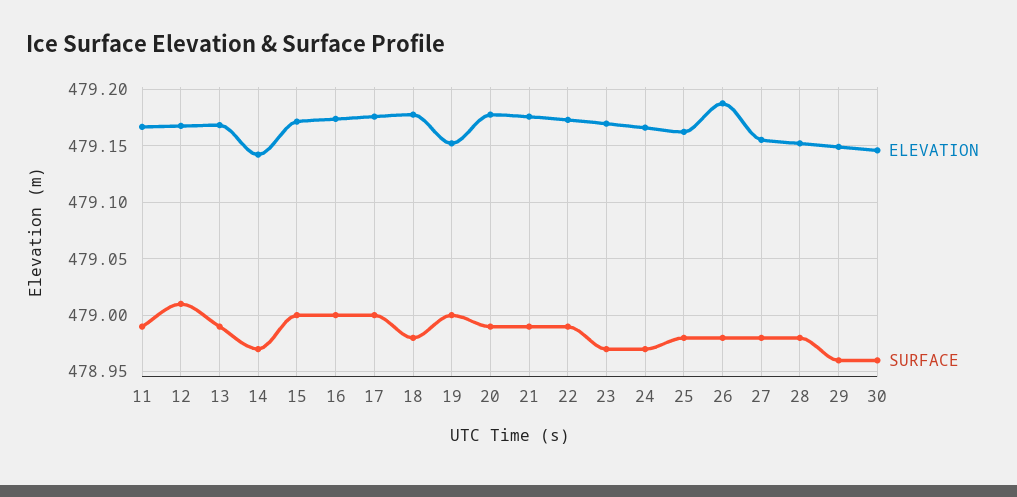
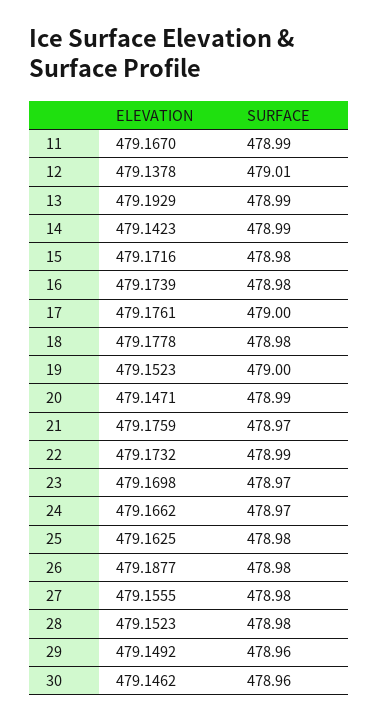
ELEVATION, 12: 479.17 -> 479.1378
ELEVATION, 13: 479.17 -> 479.1929
SURFACE, 14: 478.97 -> 478.99
SURFACE, 15: 479 -> 478.98
SURFACE, 16: 479 -> 478.98
ELEVATION, 20: 479.18 -> 479.1471
SURFACE, 21: 478.99 -> 478.97

